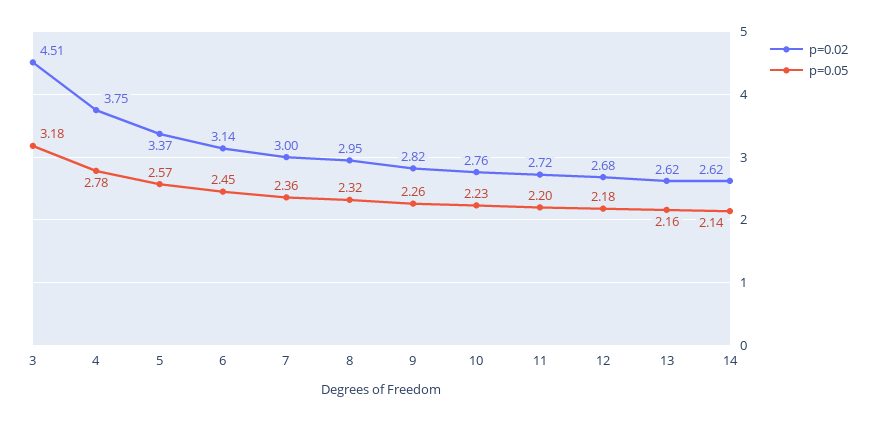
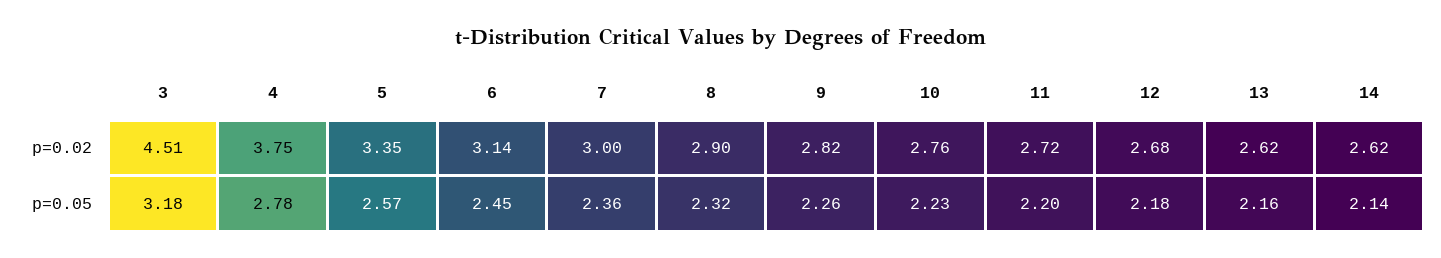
p=0.02, 5: 3.37 -> 3.35
p=0.02, 8: 2.95 -> 2.9

